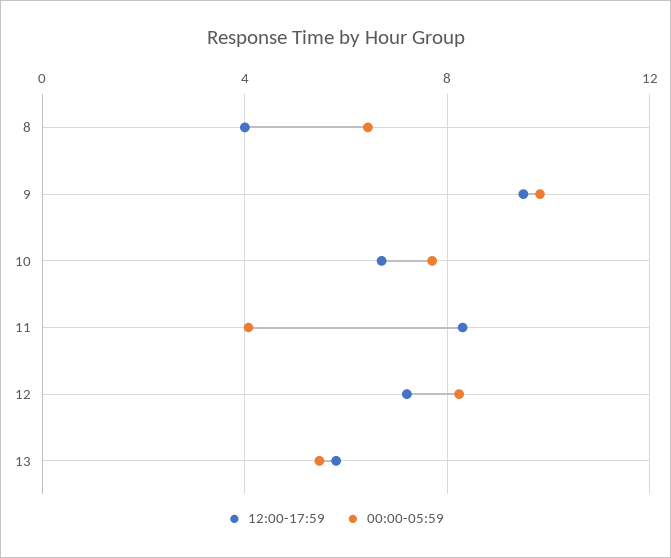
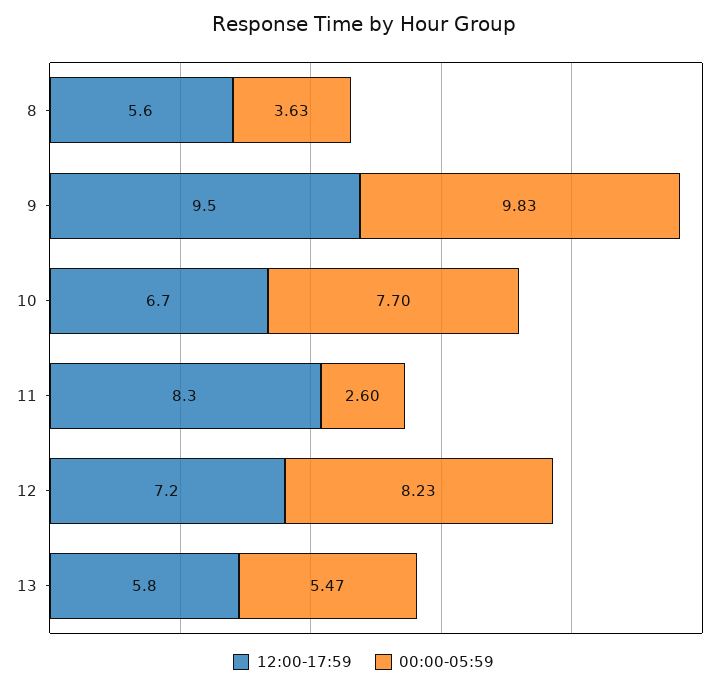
12:00-17:59, 8: 4 -> 5.6
00:00-05:59, 8: 6.5 -> 3.63
00:00-05:59, 11: 4 -> 2.6

